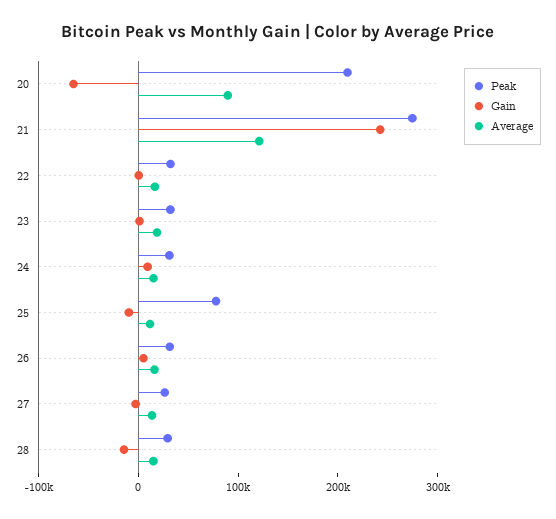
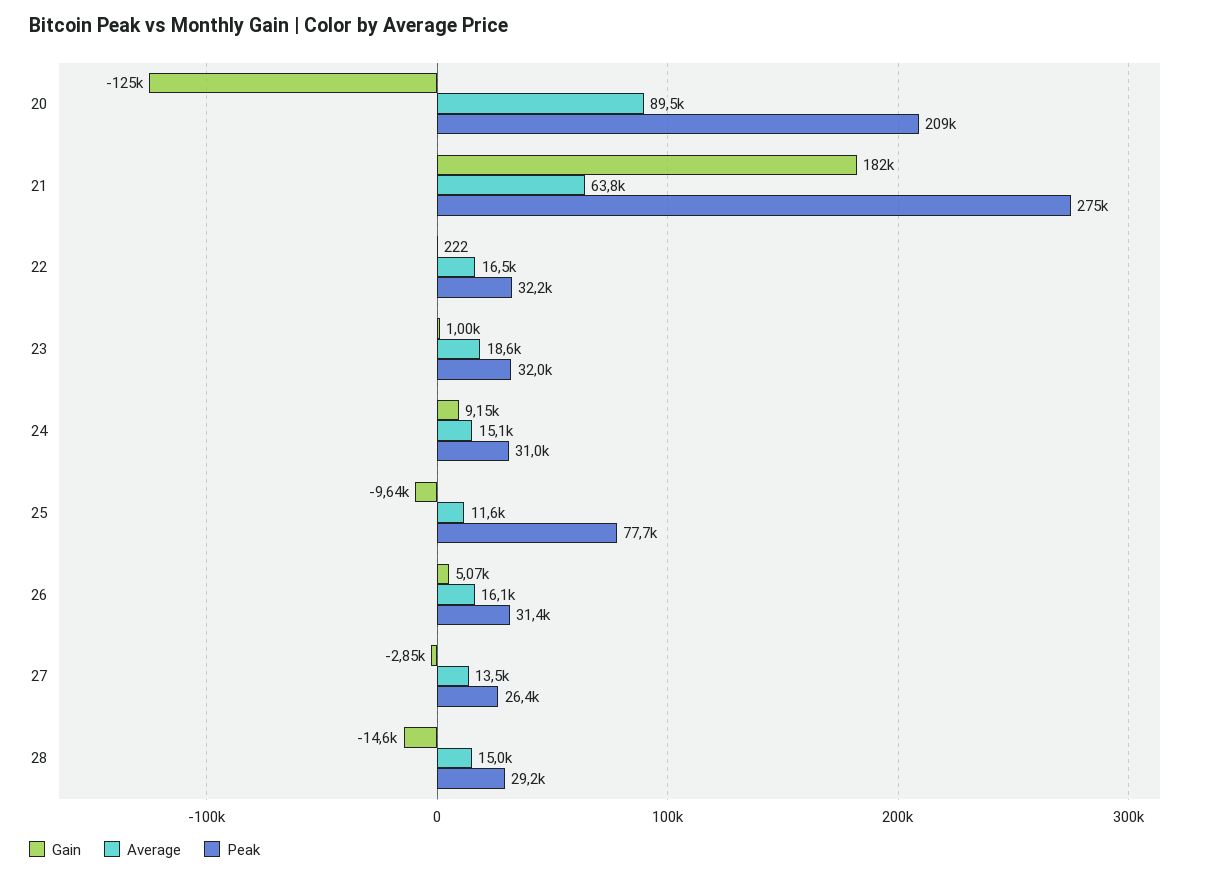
Gain, 20: -60000 -> -125000
Gain, 21: 240000 -> 182000
Average, 21: 120000 -> 63800

